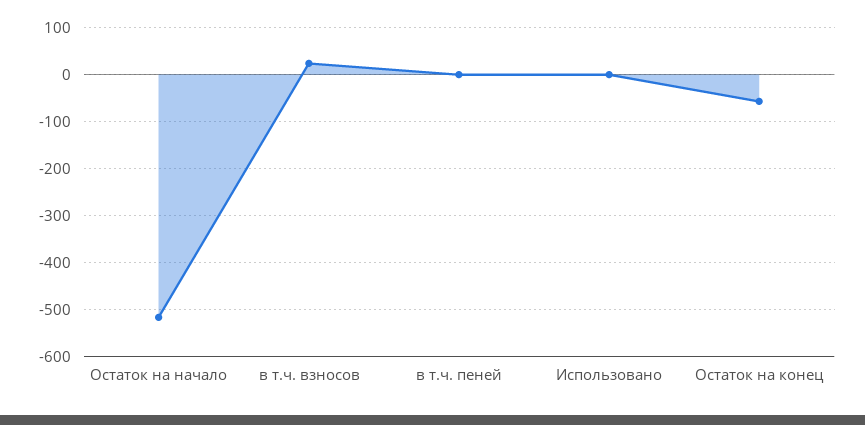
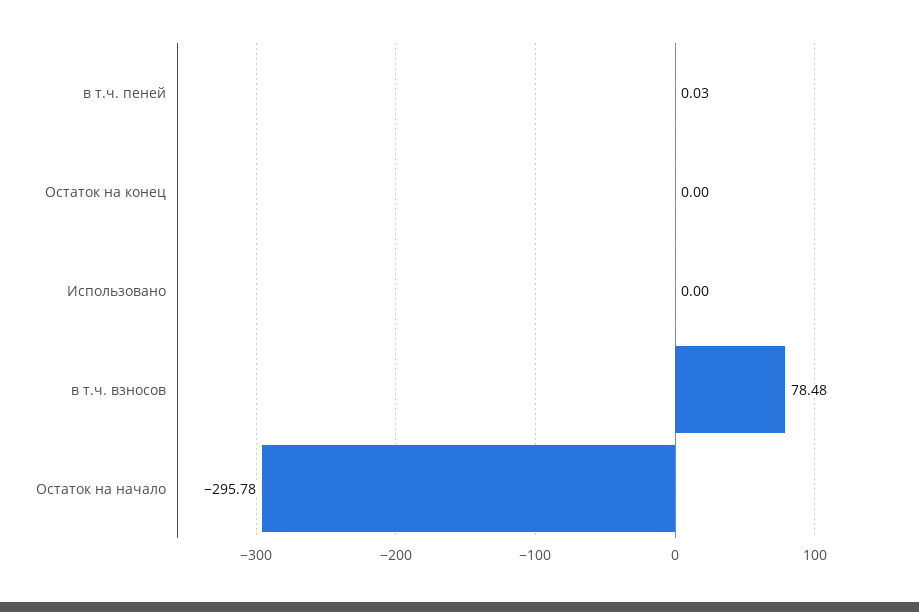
Остаток на начало: -520 -> -295.78
в т.ч. взносов: 20 -> 78.48
Остаток на конец: -60 -> 0

